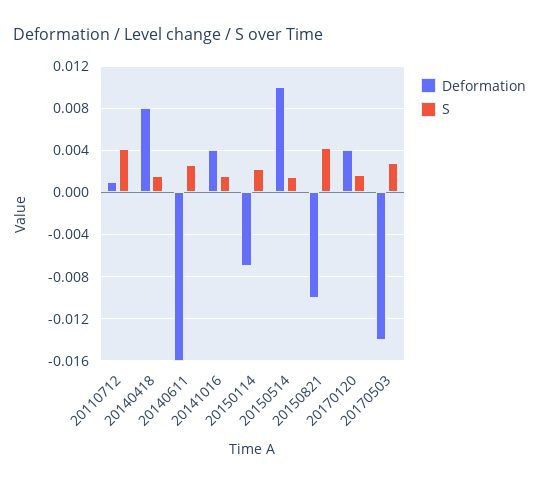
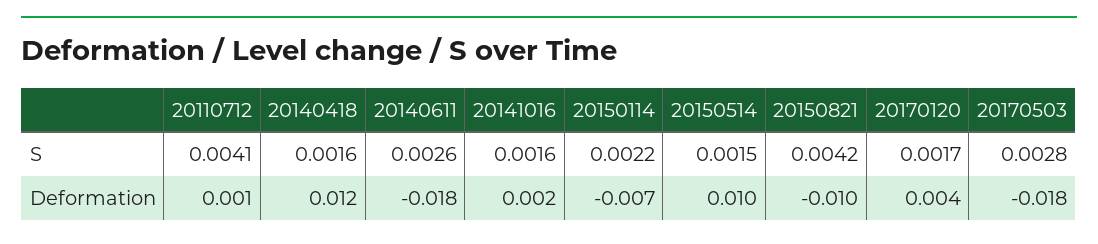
Deformation, 20140418: 0.008 -> 0.012
Deformation, 20140611: -0.016 -> -0.018
Deformation, 20141016: 0.004 -> 0.002
Deformation, 20170503: -0.014 -> -0.018

